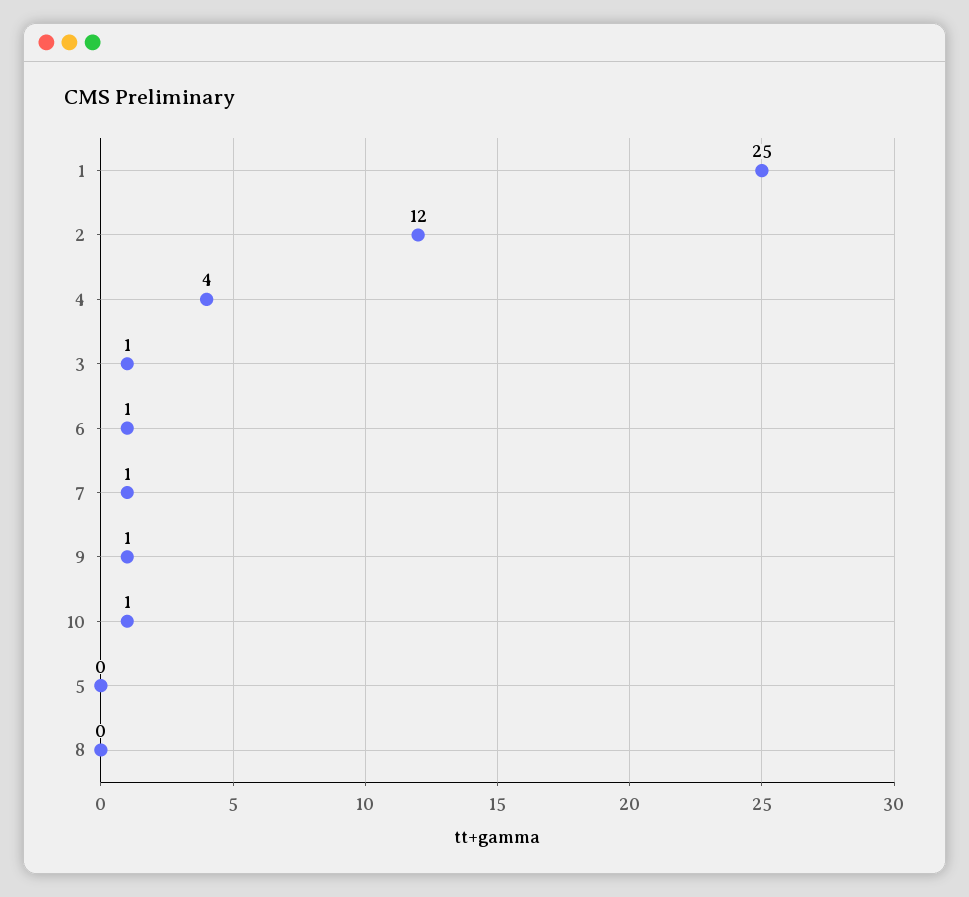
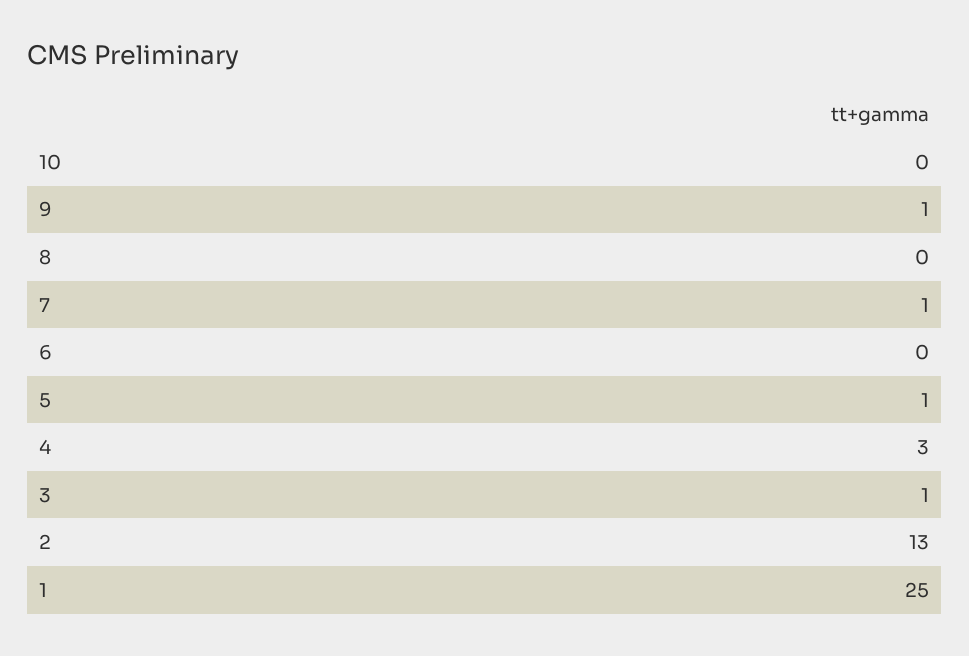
2: 12 -> 13
4: 4 -> 3
6: 1 -> 0
10: 1 -> 0
5: 0 -> 1

